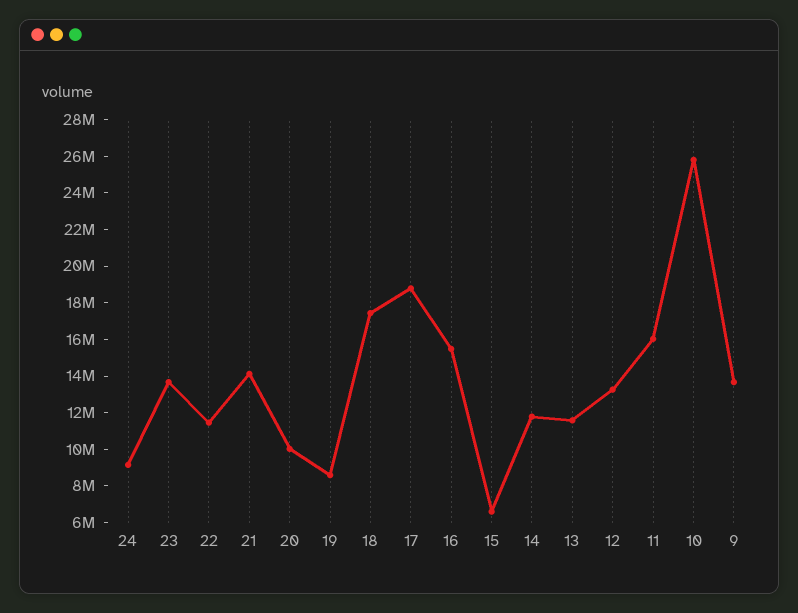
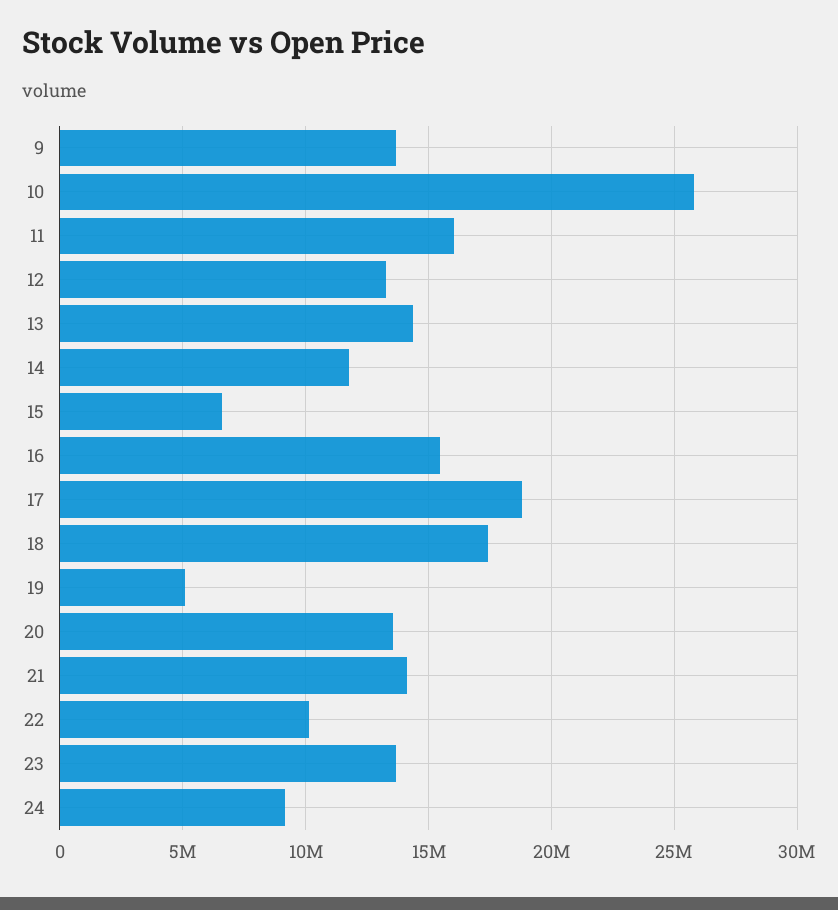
22: 11500000 -> 10000000
20: 10000000 -> 13500000
19: 8500000 -> 5000000
13: 11500000 -> 14500000

